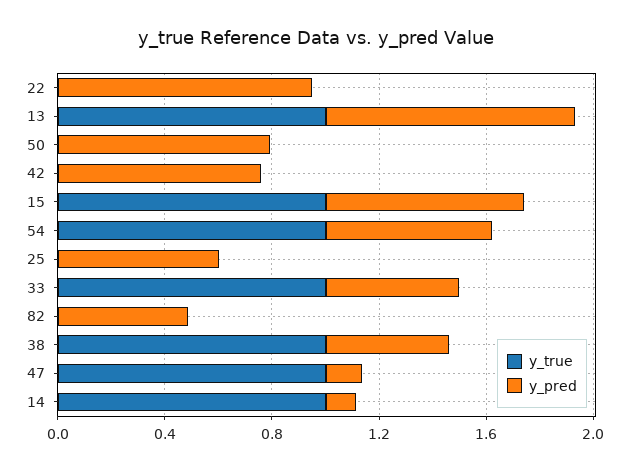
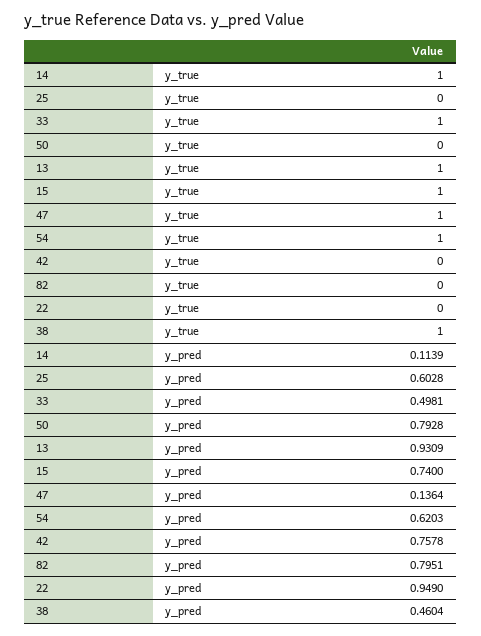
y_pred, 82: 0.5 -> 0.7951

